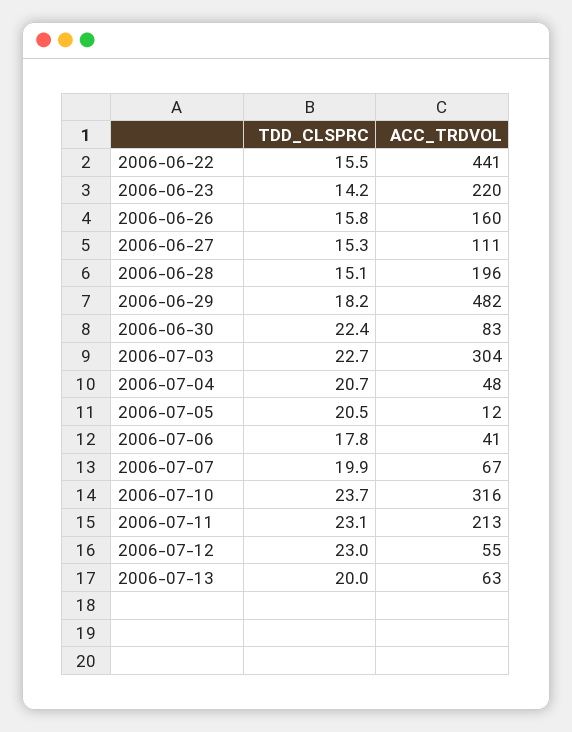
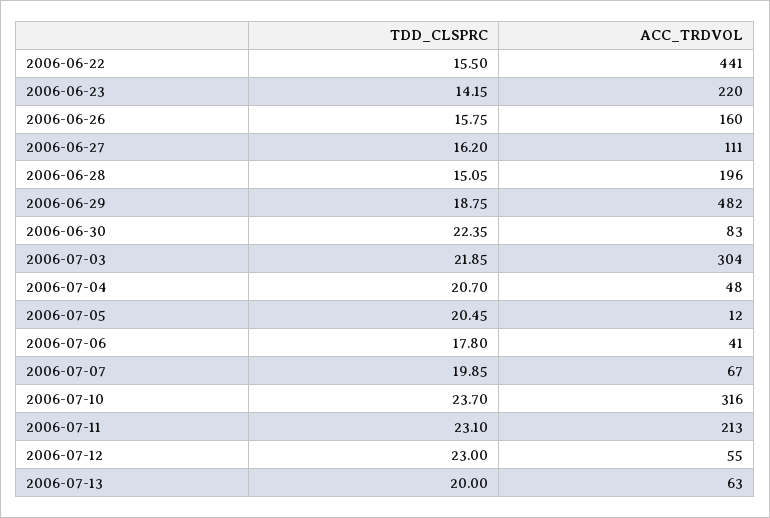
TDD_CLSPRC, 2006-06-27: 15.3 -> 16.2
TDD_CLSPRC, 2006-06-29: 18.2 -> 18.75
TDD_CLSPRC, 2006-07-03: 22.7 -> 21.85

